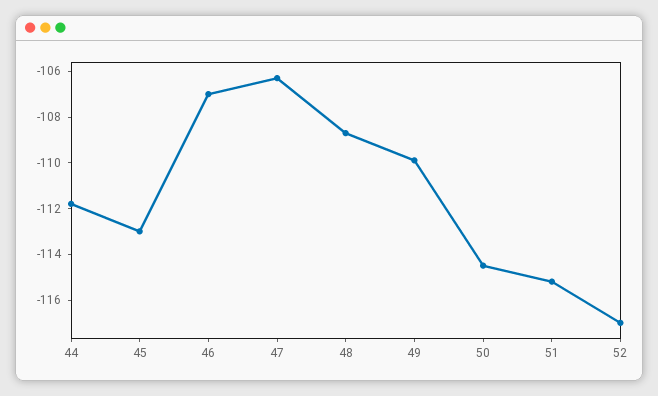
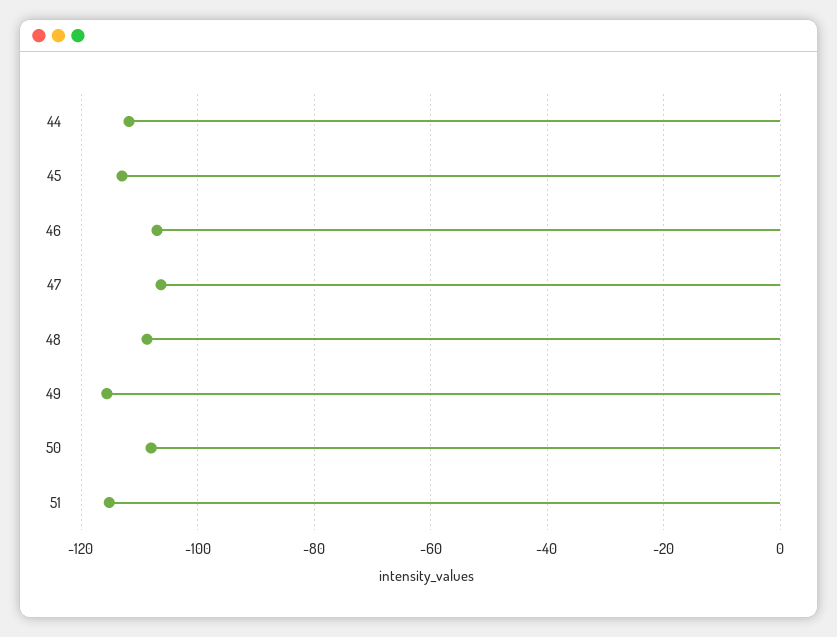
49: -110 -> -116
50: -114.5 -> -108
52: -117 -> none

